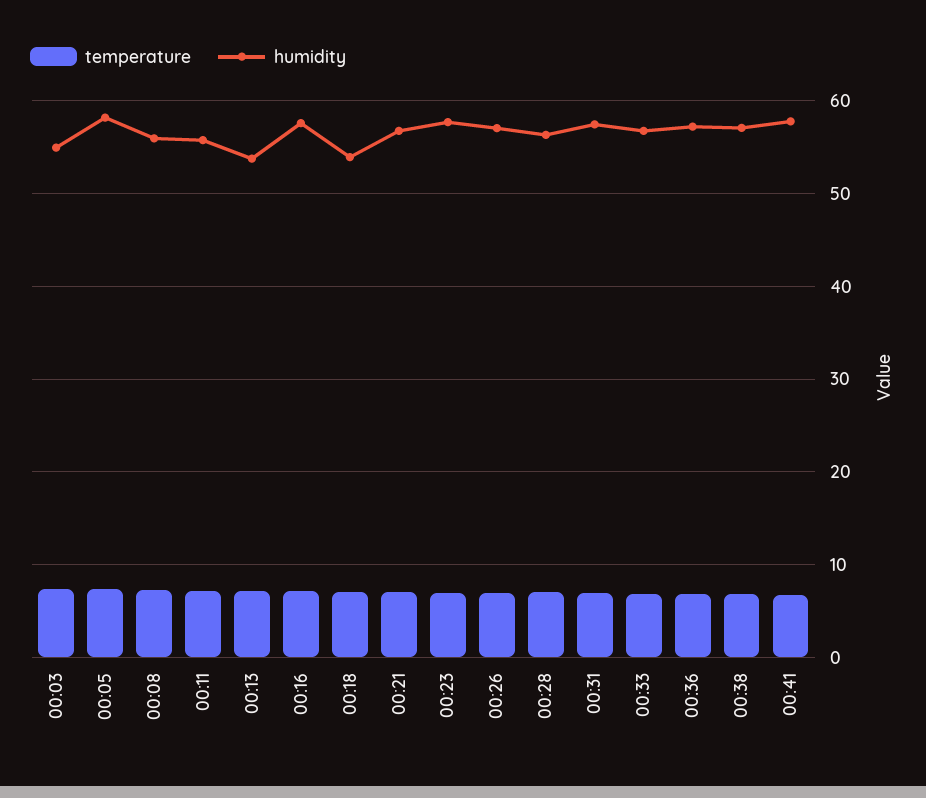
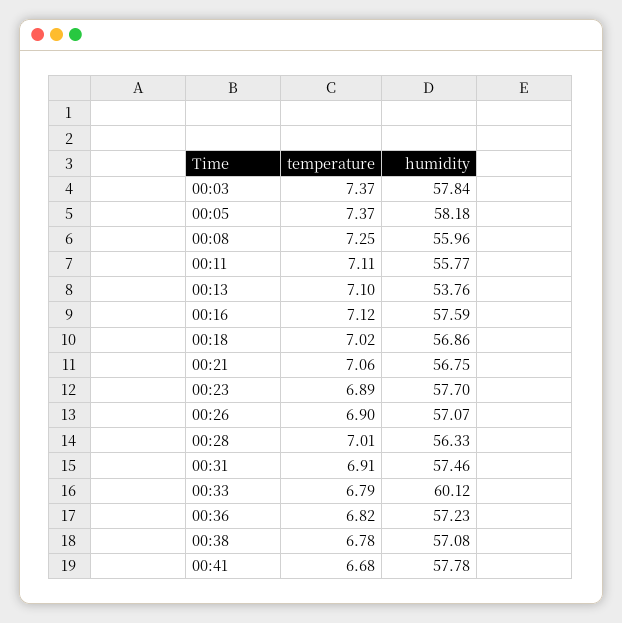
humidity, 00:03: 55 -> 57.84
humidity, 00:18: 54 -> 56.86
humidity, 00:33: 57 -> 60.12

